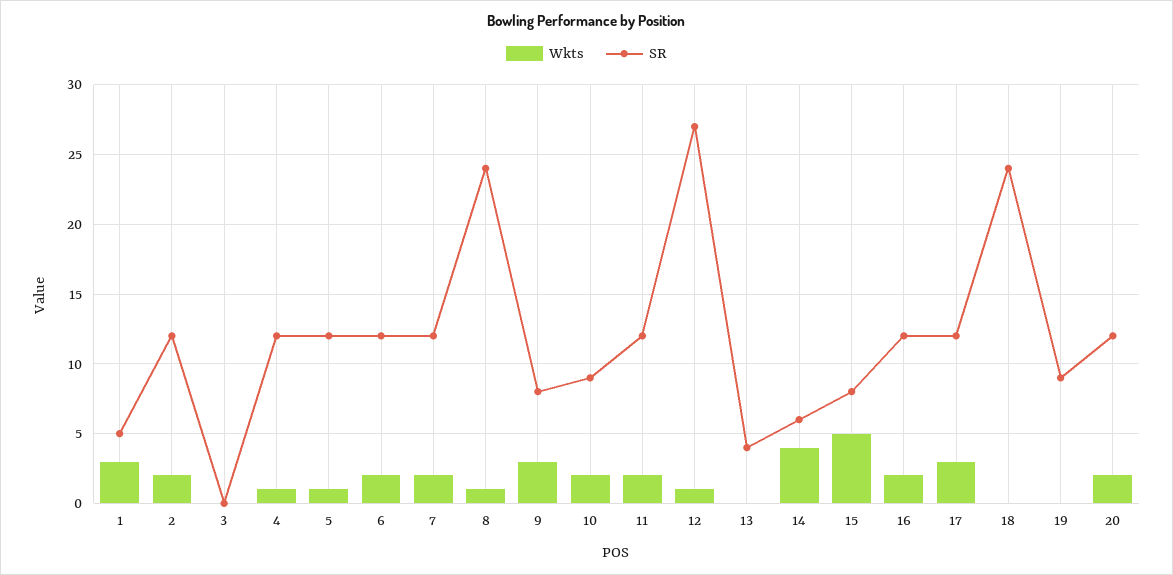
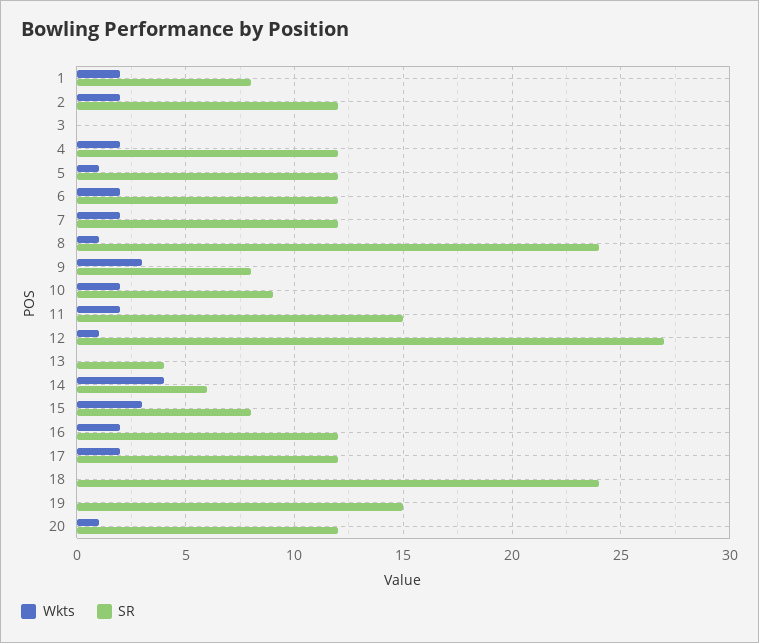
Wkts, 1: 3 -> 2
SR, 1: 5 -> 8
Wkts, 4: 1 -> 2
SR, 11: 12 -> 15
Wkts, 15: 5 -> 3
Wkts, 17: 3 -> 2
SR, 19: 9 -> 15
Wkts, 20: 2 -> 1

